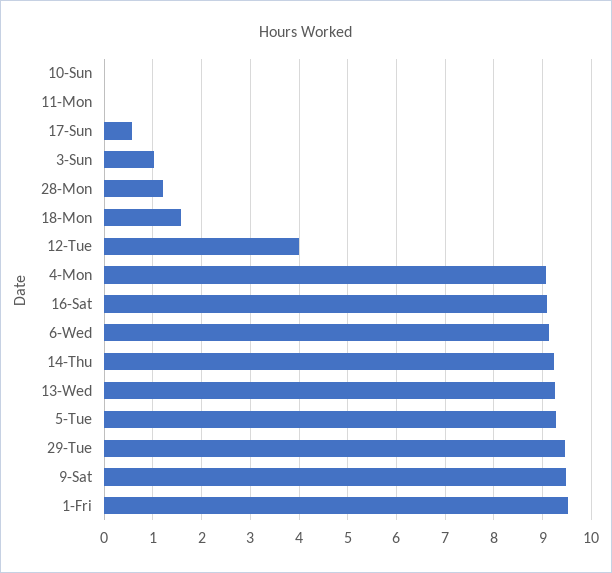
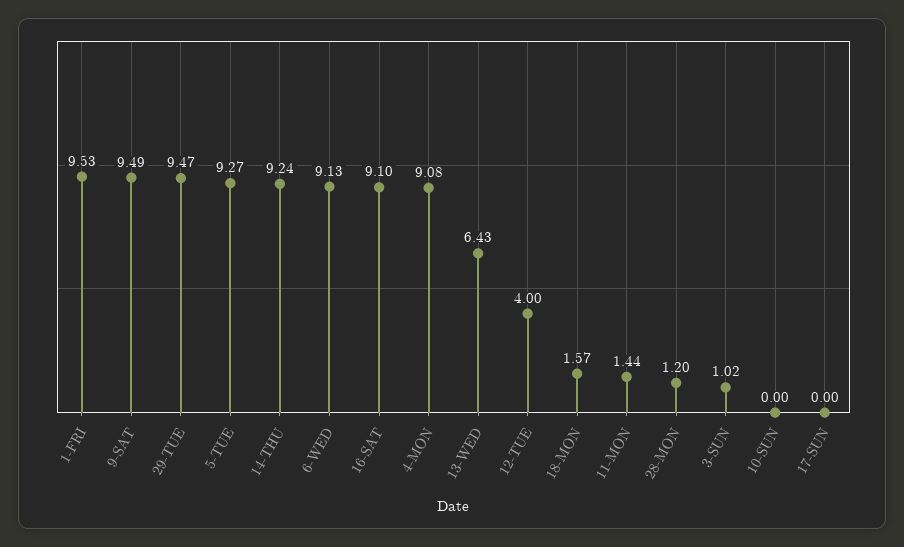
11-Mon: 0 -> 1.44
17-Sun: 0.6 -> 0
13-Wed: 9.2 -> 6.43

